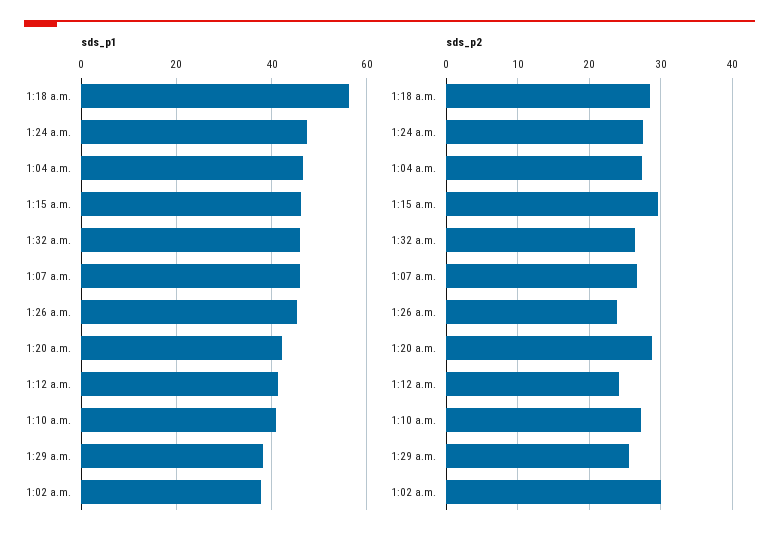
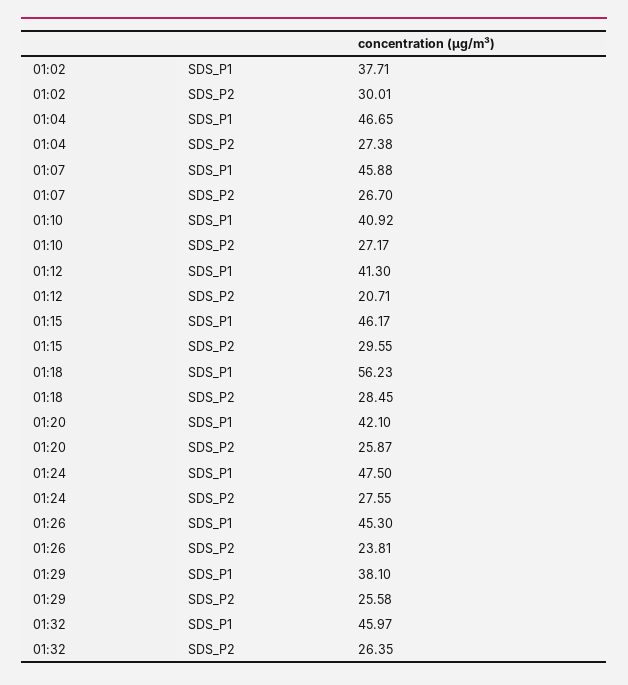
sds_p2, 1:20 a.m.: 29 -> 25.87
sds_p2, 1:12 a.m.: 24 -> 20.71

